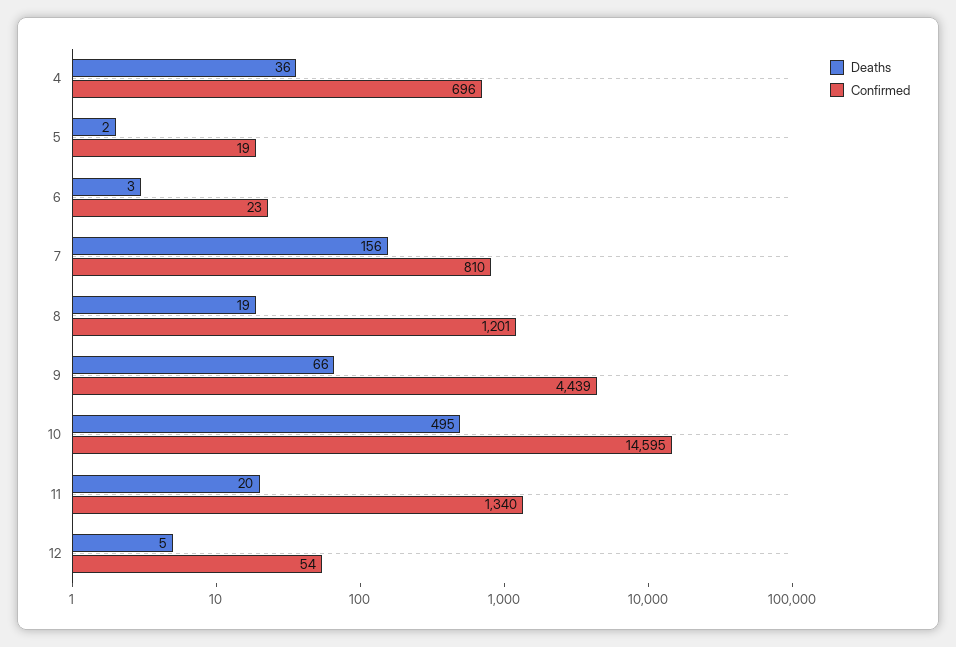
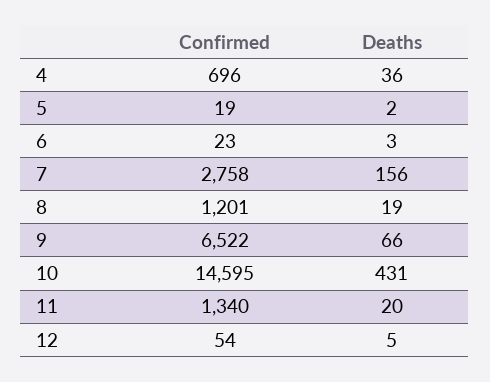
Confirmed, 7: 810 -> 2758
Confirmed, 9: 4439 -> 6522
Deaths, 10: 495 -> 431

